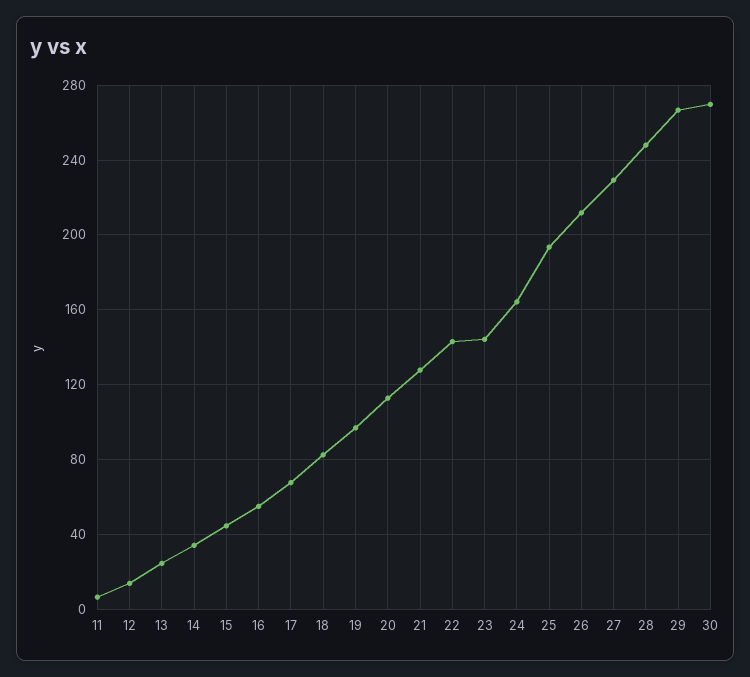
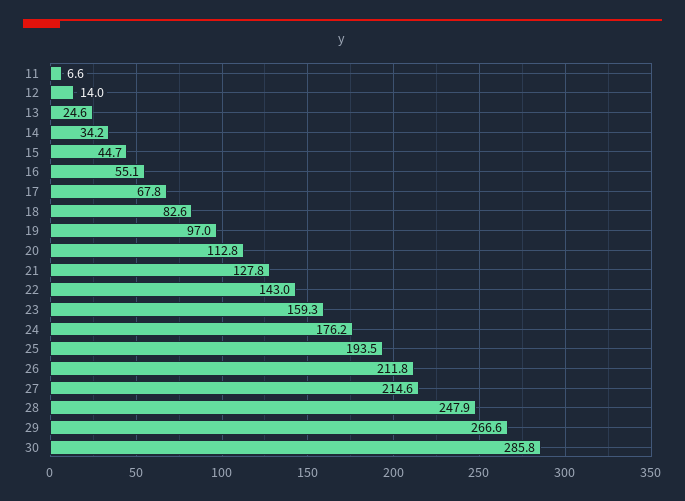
23: 145 -> 159.3
24: 165 -> 176.2
27: 230 -> 214.6
30: 270 -> 285.8

